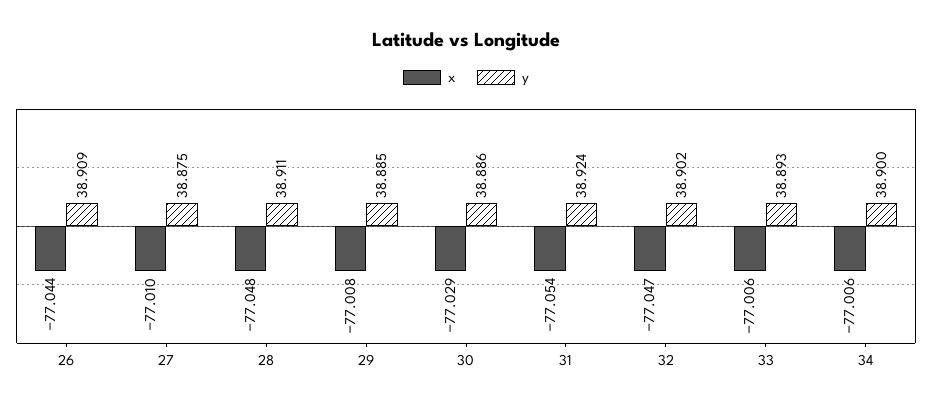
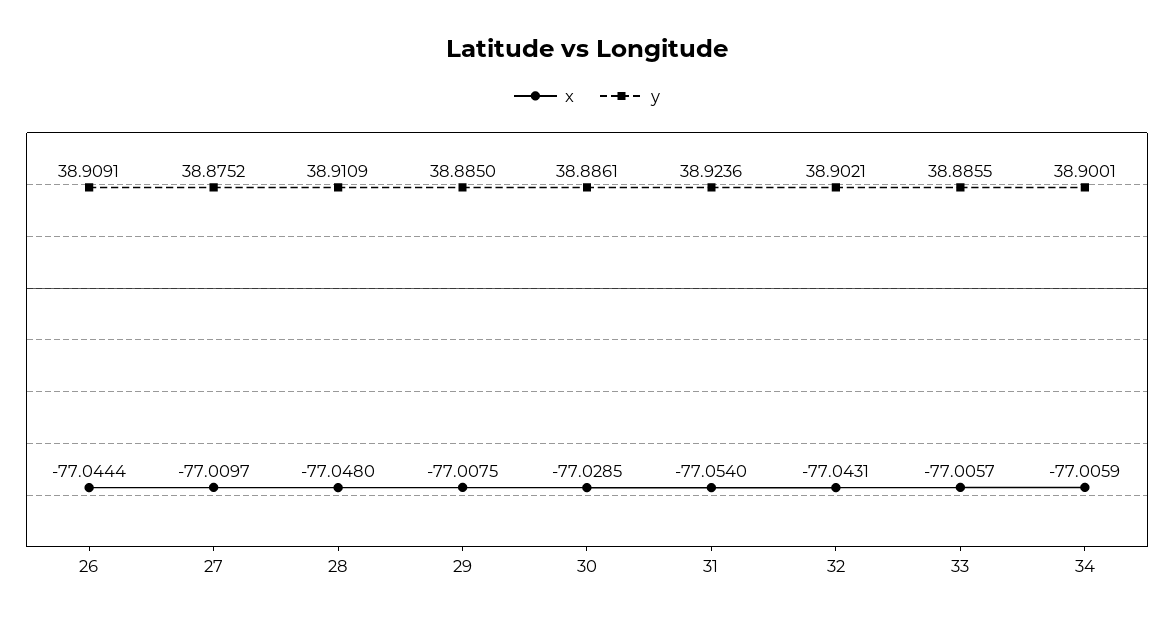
x, 32: -77.047 -> -77.0431
y, 33: 38.893 -> 38.8855

